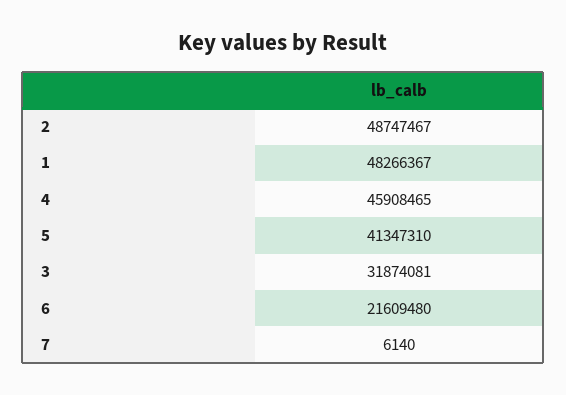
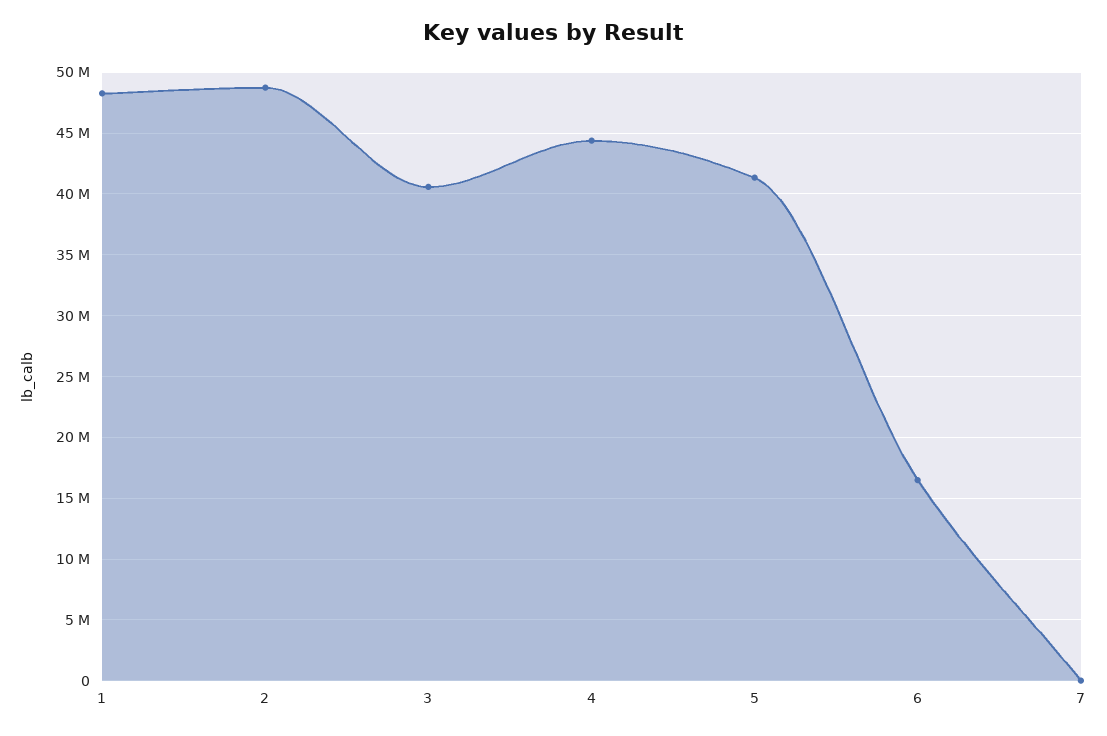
4: 45908465 -> 44500000
3: 31874081 -> 40500000
6: 21609480 -> 16500000

